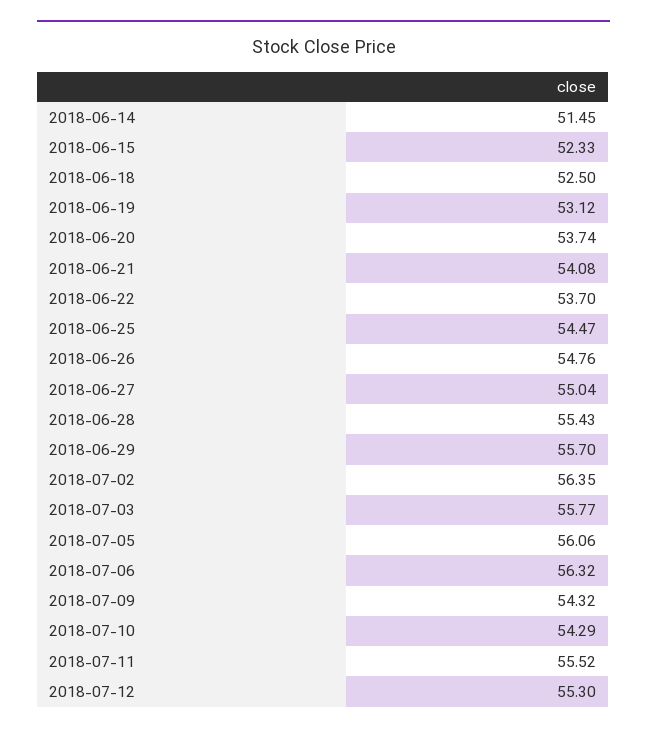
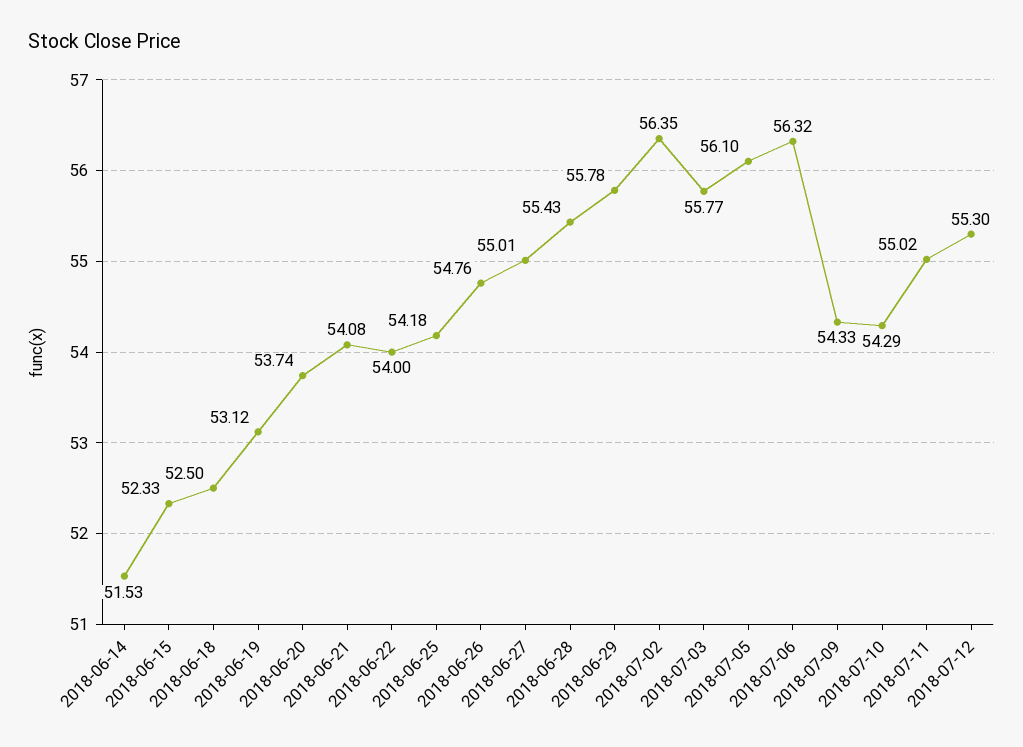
2018-06-14: 51.45 -> 51.53
2018-06-22: 53.7 -> 54
2018-06-25: 54.47 -> 54.18
2018-06-27: 55.04 -> 55.01
2018-06-29: 55.7 -> 55.78
2018-07-05: 56.06 -> 56.1
2018-07-09: 54.32 -> 54.33
2018-07-11: 55.52 -> 55.02

